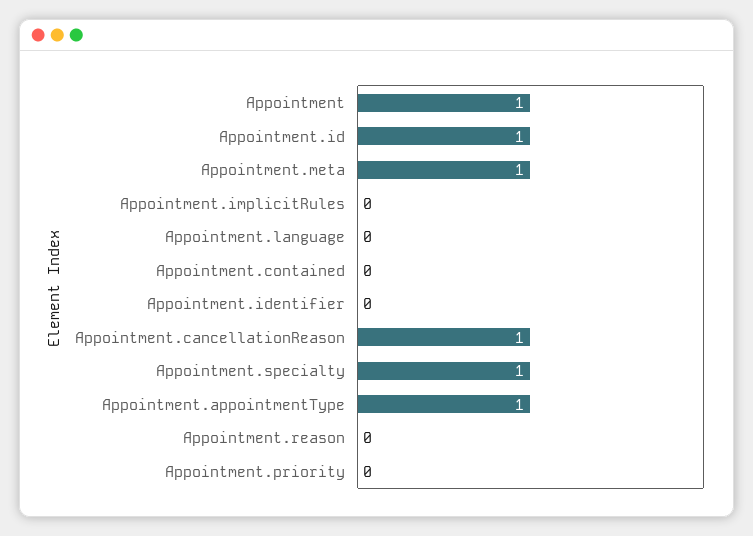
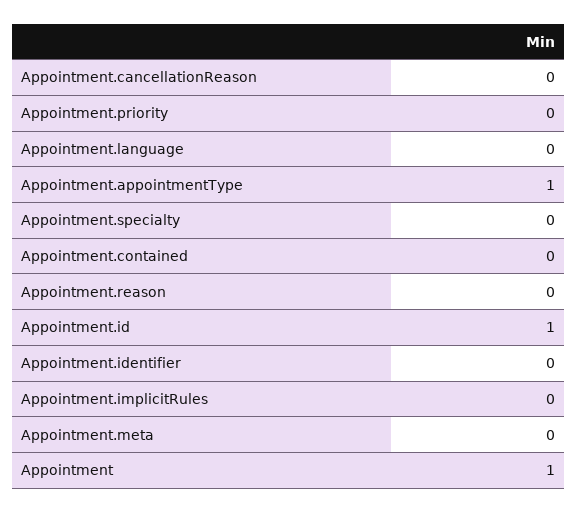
Appointment.meta: 1 -> 0
Appointment.cancellationReason: 1 -> 0
Appointment.specialty: 1 -> 0

